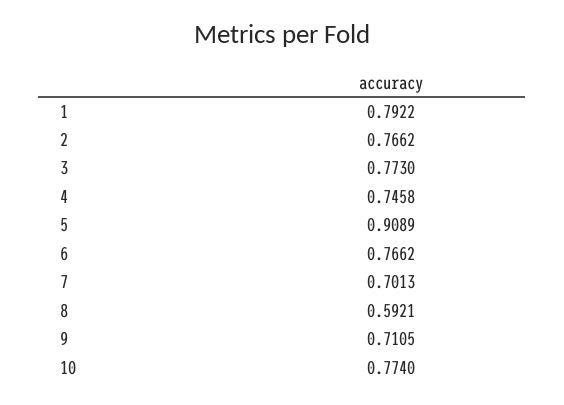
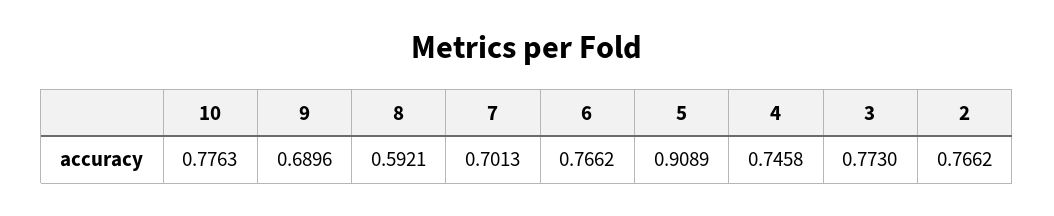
1: 0.7922 -> none
9: 0.7105 -> 0.6896
10: 0.774 -> 0.7763

